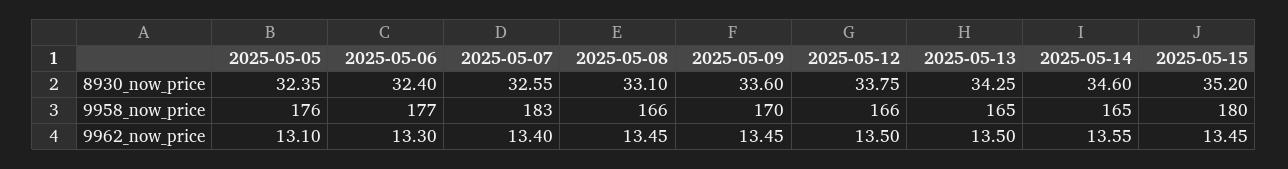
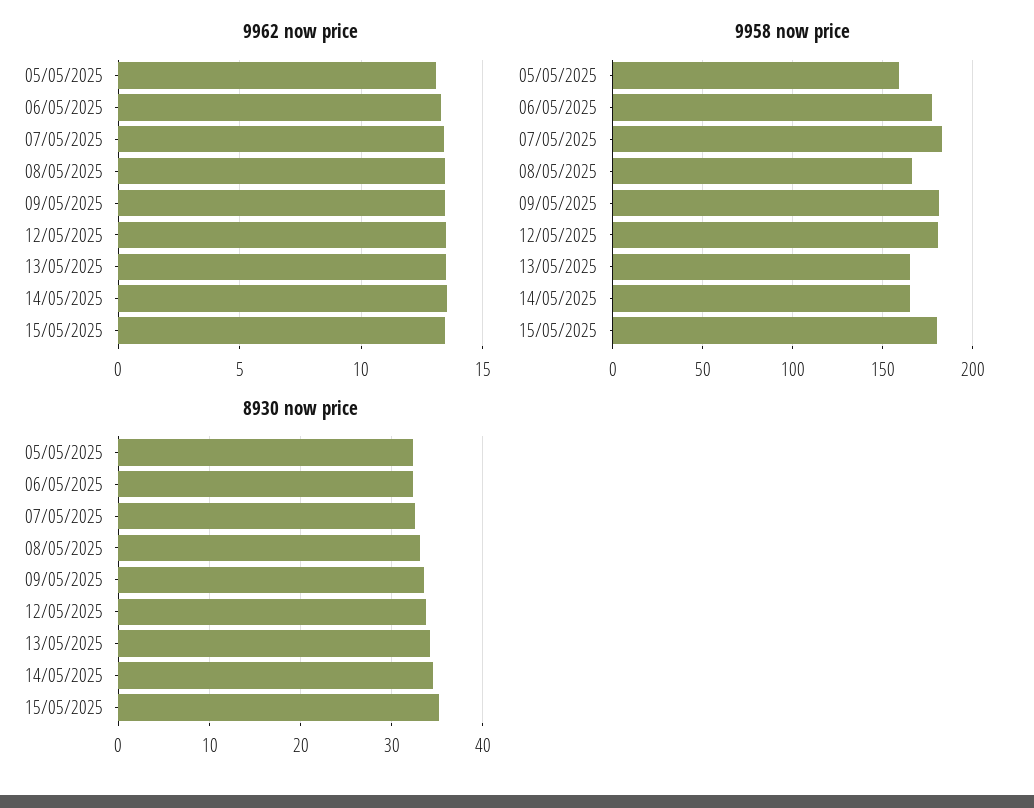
9958_now_price, 2025-05-05: 176 -> 160
9958_now_price, 2025-05-09: 170 -> 180
9958_now_price, 2025-05-12: 166 -> 180

